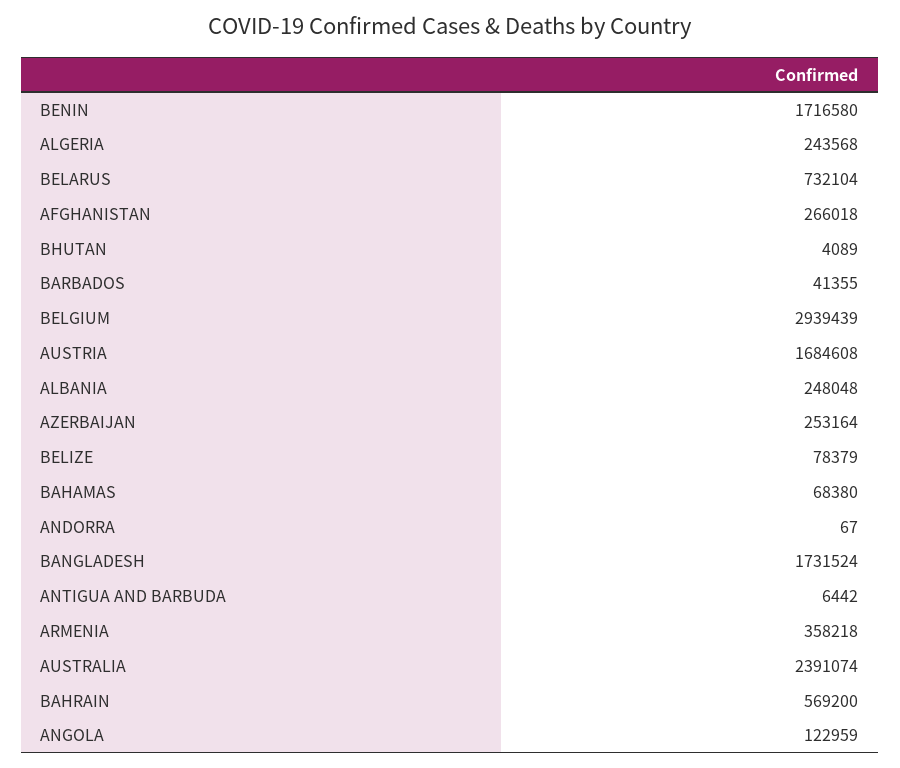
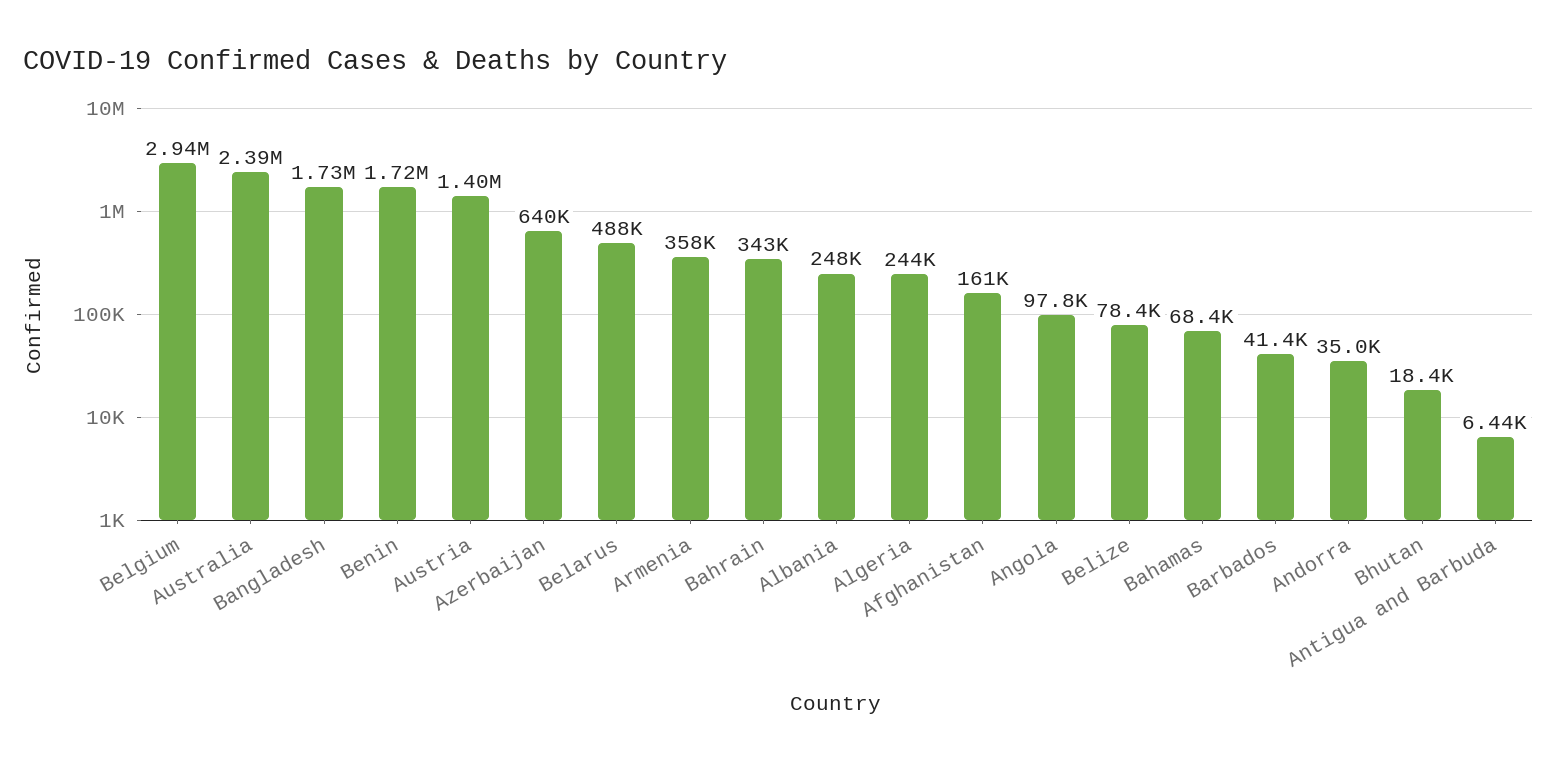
BELARUS: 732104 -> 488000
AFGHANISTAN: 266018 -> 161000
BHUTAN: 4089 -> 18400
AUSTRIA: 1684608 -> 1400000
AZERBAIJAN: 253164 -> 640000
ANDORRA: 67 -> 35000
BAHRAIN: 569200 -> 343000
ANGOLA: 122959 -> 97800

